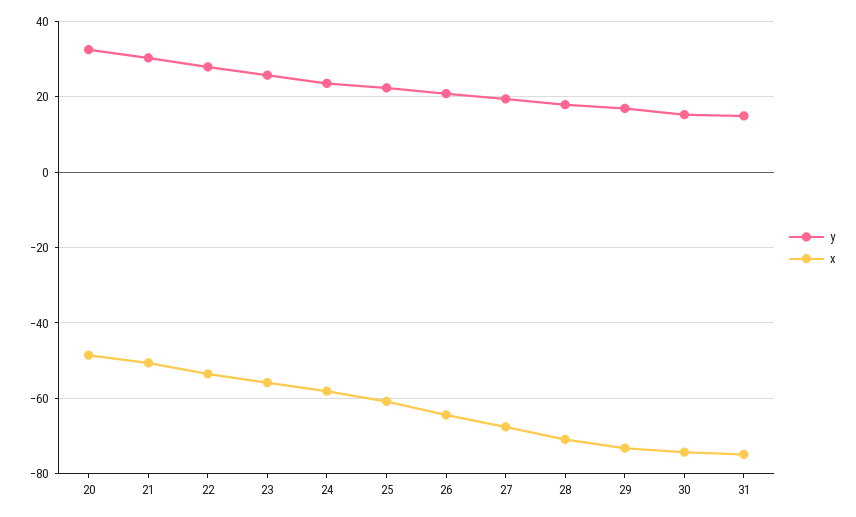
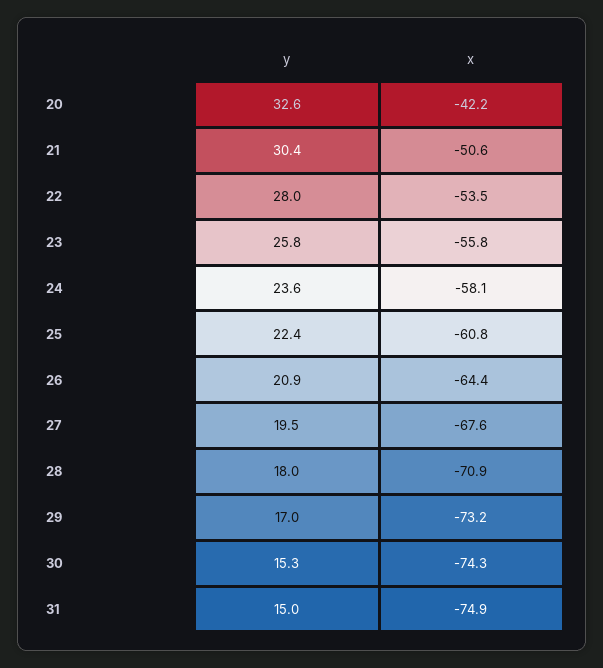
x, 20: -48 -> -42.2

